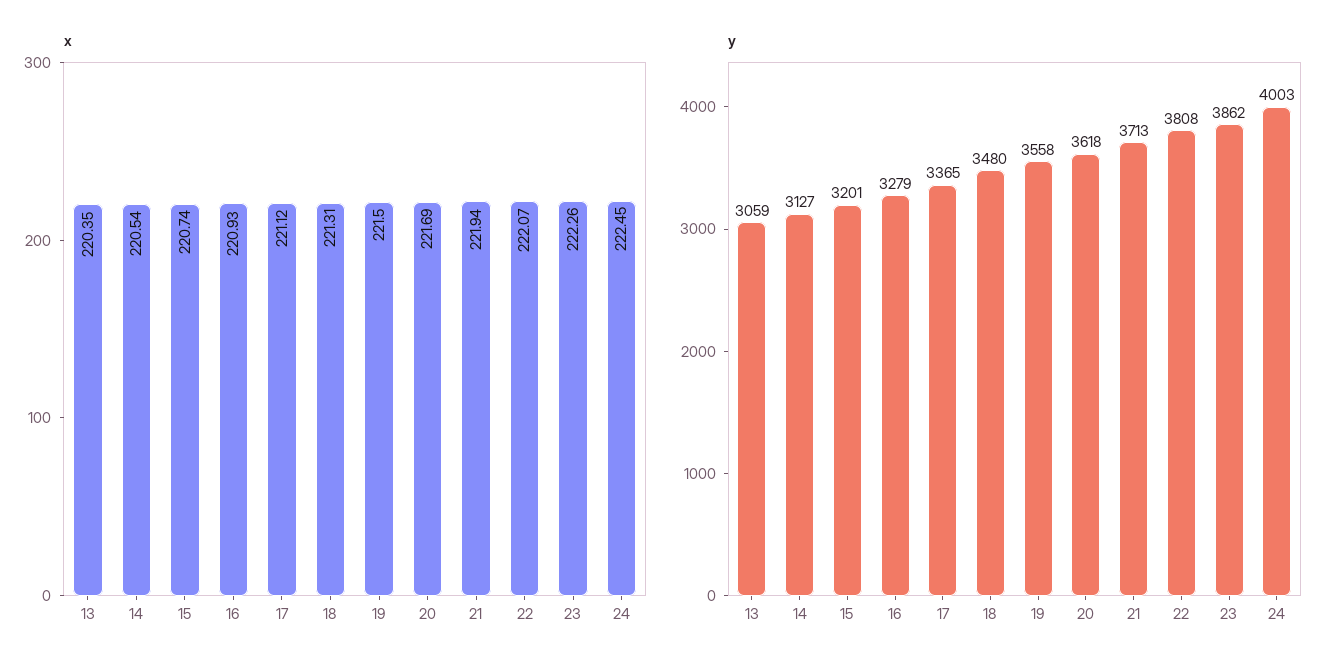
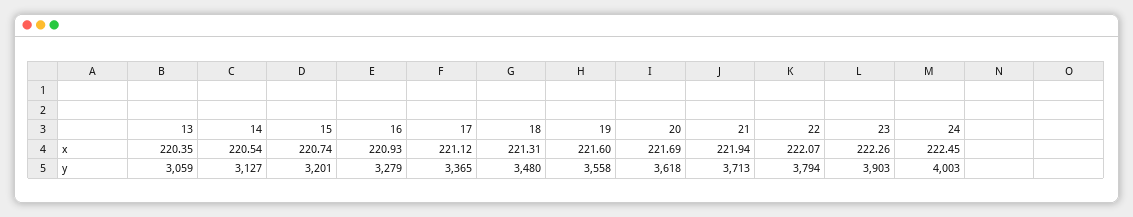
x, 19: 221.5 -> 221.6
y, 22: 3808 -> 3794
y, 23: 3862 -> 3903

